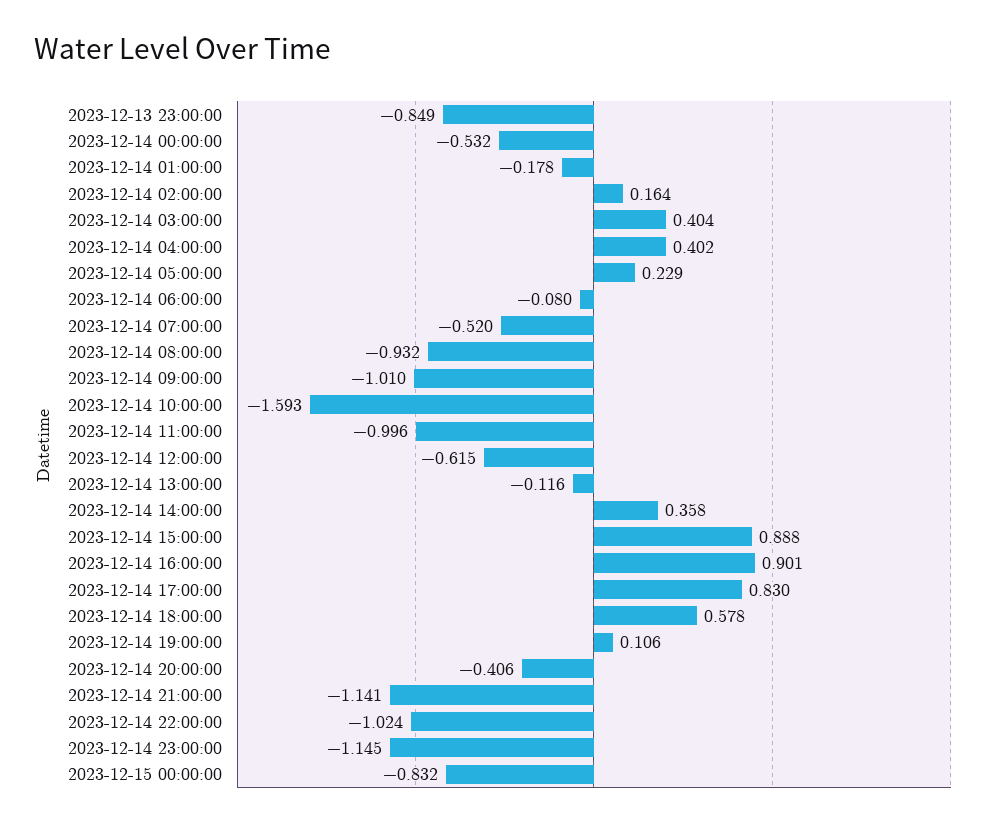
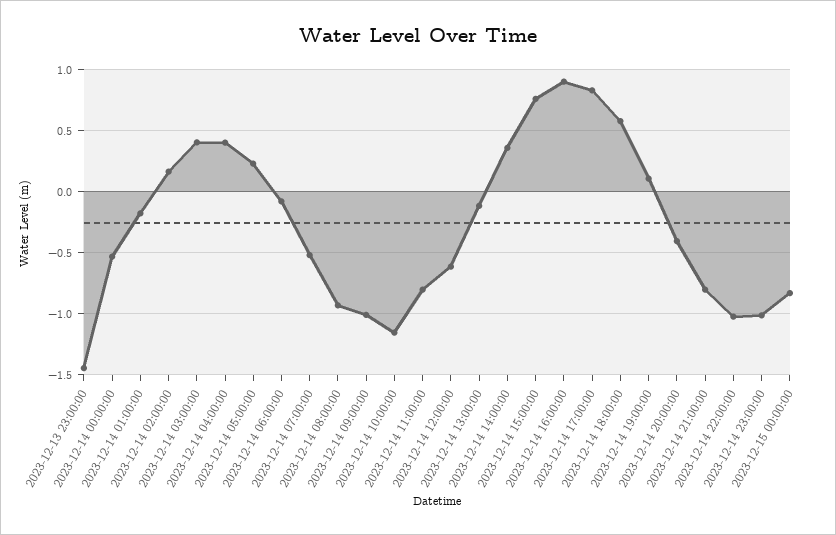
2023-12-13 23:00:00: -0.849 -> -1.45
2023-12-14 10:00:00: -1.593 -> -1.15
2023-12-14 11:00:00: -0.996 -> -0.8
2023-12-14 15:00:00: 0.888 -> 0.75
2023-12-14 21:00:00: -1.141 -> -0.8
2023-12-14 23:00:00: -1.145 -> -1

